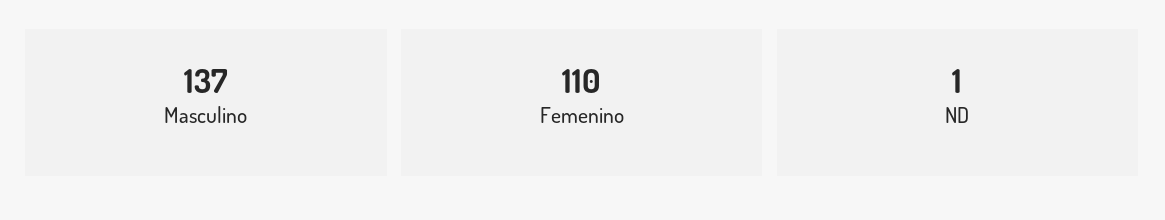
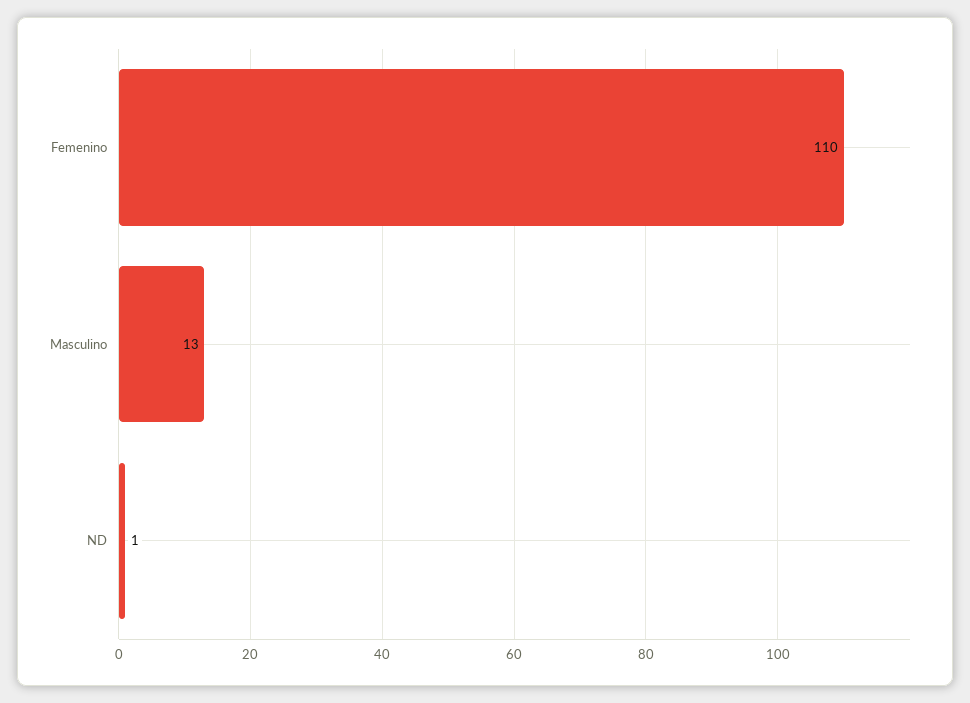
Masculino: 137 -> 13

